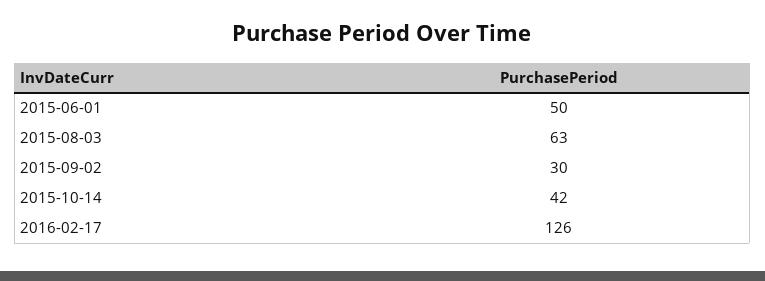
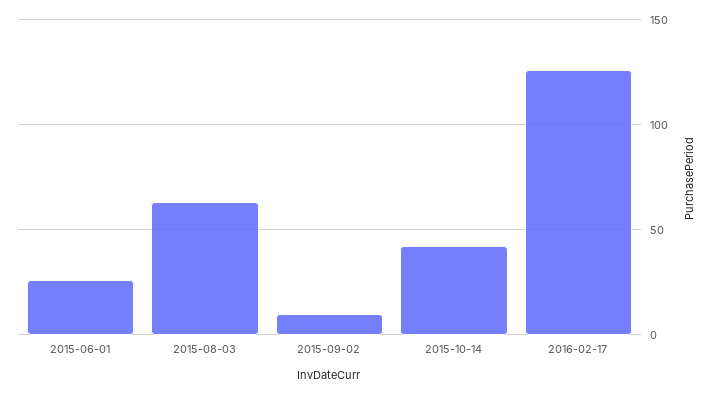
2015-06-01: 50 -> 25
2015-09-02: 30 -> 10

